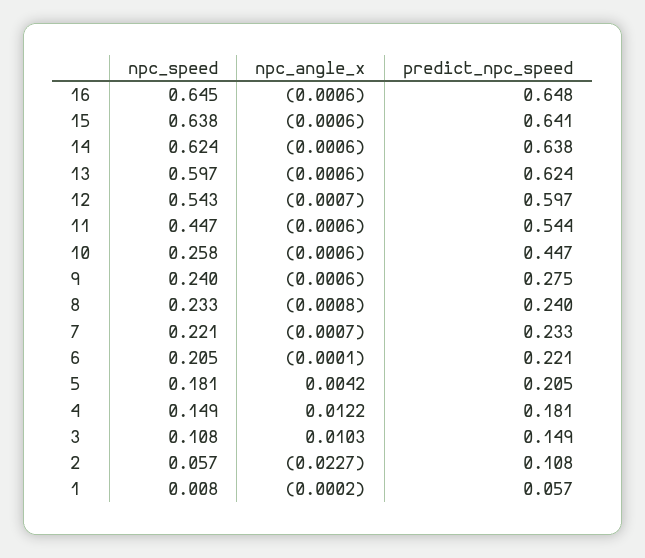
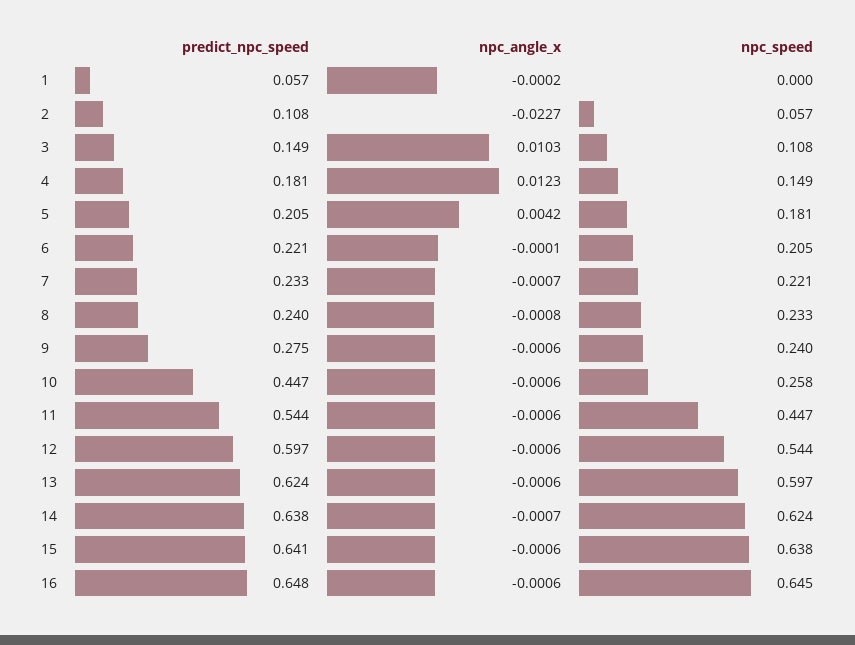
npc_angle_x, 14: -0.0006 -> -0.0007
npc_speed, 12: 0.543 -> 0.544
npc_angle_x, 12: -0.0007 -> -0.0006
npc_angle_x, 4: 0.0122 -> 0.0123
npc_speed, 1: 0.008 -> 0

